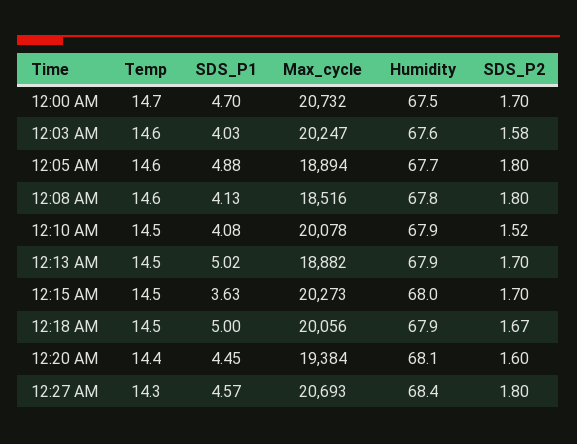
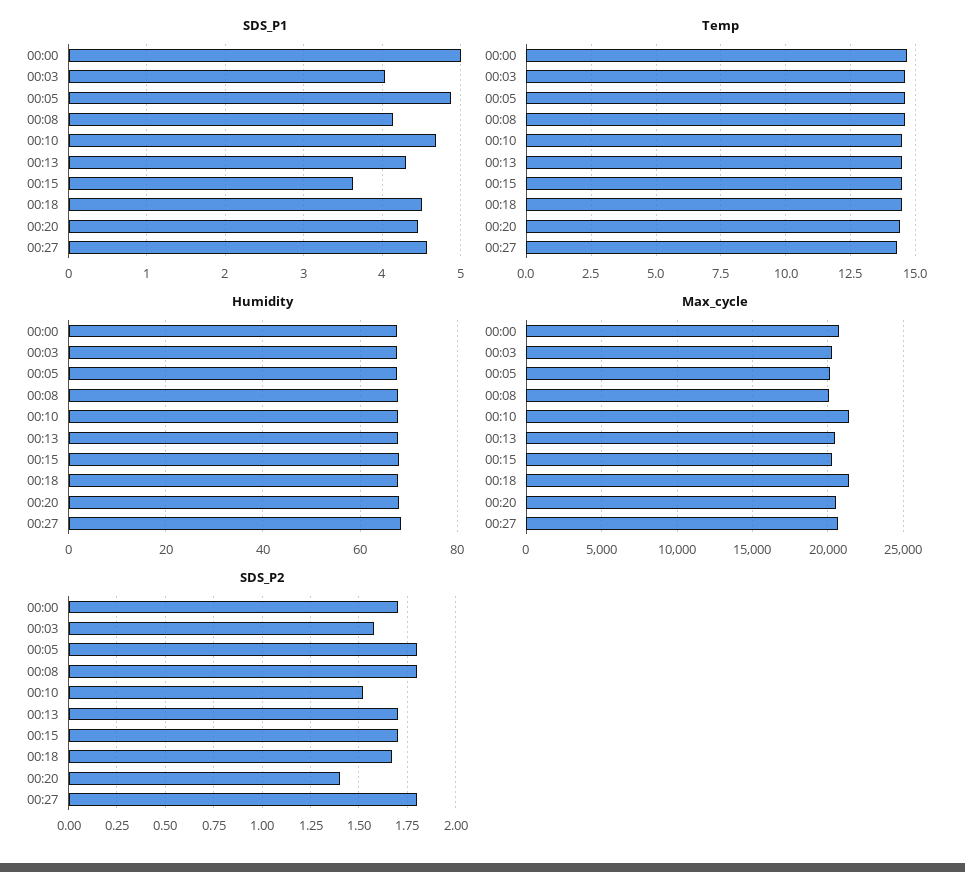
SDS_P1, 12:00 AM: 4.7 -> 5
Max_cycle, 12:05 AM: 18894 -> 20000
Max_cycle, 12:08 AM: 18516 -> 20000
SDS_P1, 12:10 AM: 4.08 -> 4.7
Max_cycle, 12:10 AM: 20078 -> 21500
SDS_P1, 12:13 AM: 5.02 -> 4.3
Max_cycle, 12:13 AM: 18882 -> 20500
SDS_P1, 12:18 AM: 5 -> 4.5
Max_cycle, 12:18 AM: 20056 -> 21500
Max_cycle, 12:20 AM: 19384 -> 20500
SDS_P2, 12:20 AM: 1.6 -> 1.4

